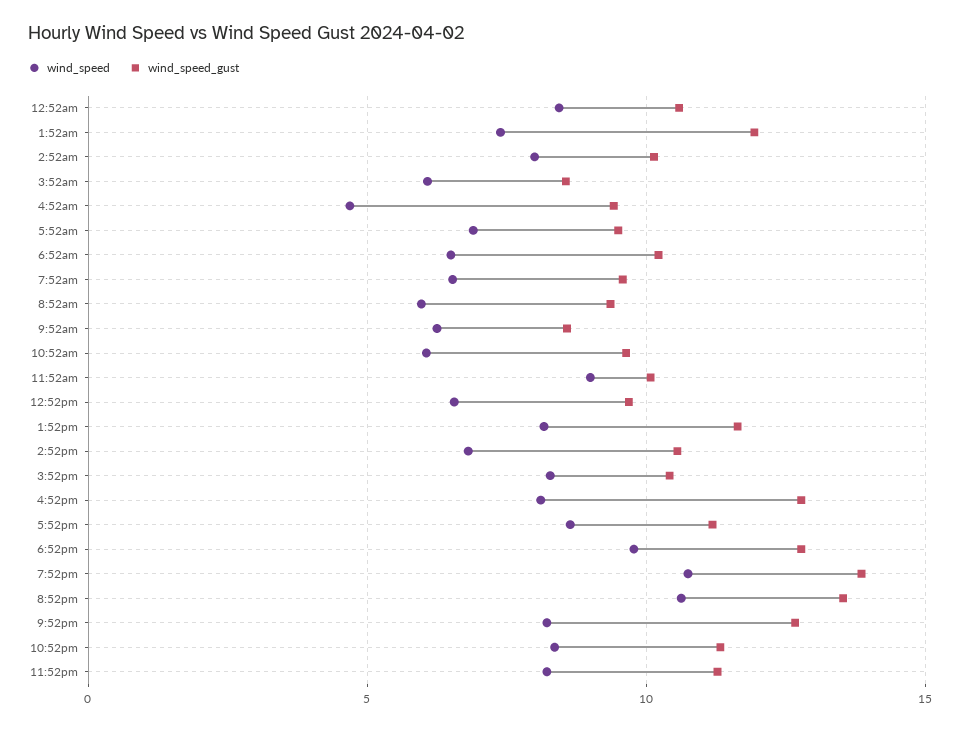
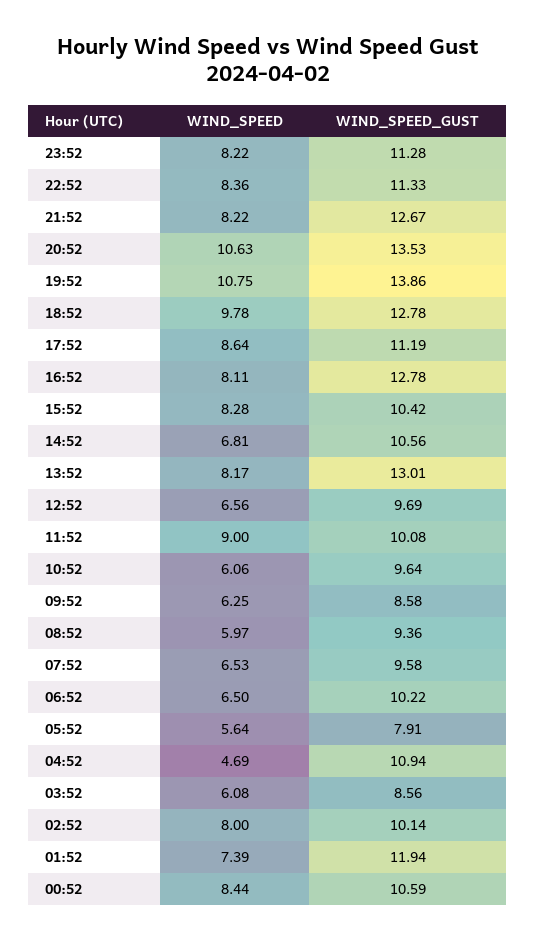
wind_speed_gust, 4:52am: 9.5 -> 10.94
wind_speed, 5:52am: 7 -> 5.64
wind_speed_gust, 5:52am: 9.5 -> 7.91
wind_speed_gust, 1:52pm: 11.5 -> 13.01

